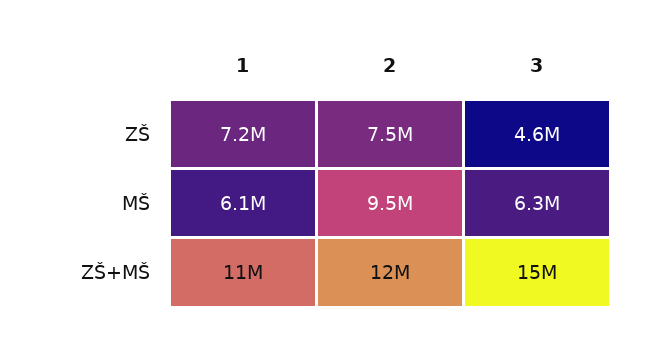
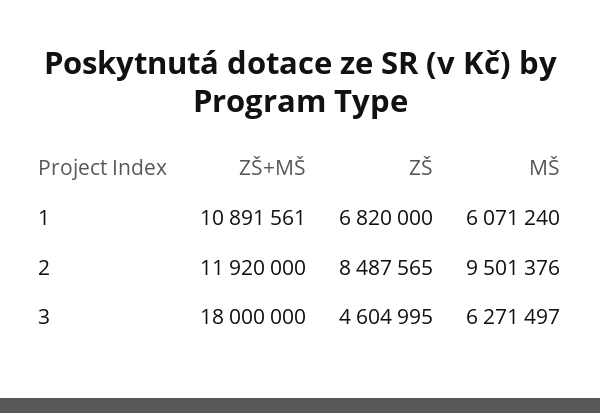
1, ZŠ: 7200000 -> 6820000
2, ZŠ: 7500000 -> 8487565
3, ZŠ+MŠ: 15000000 -> 18000000

